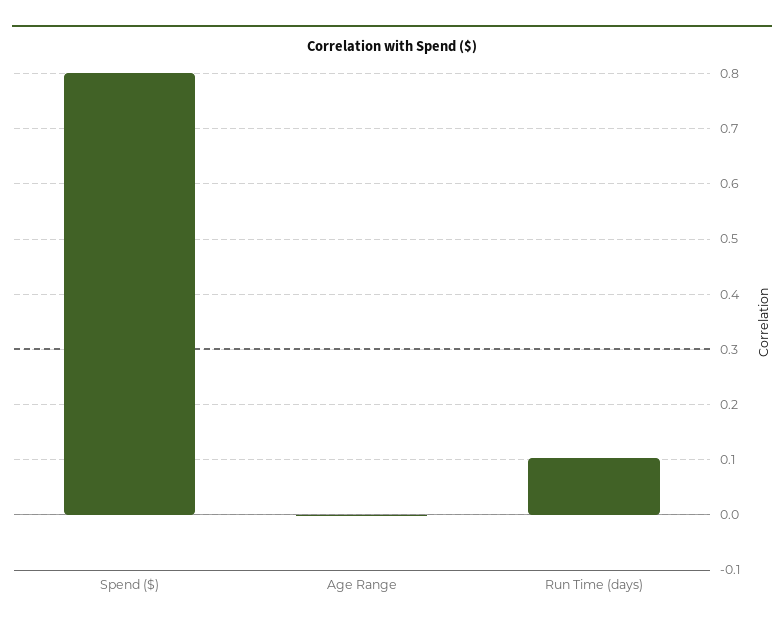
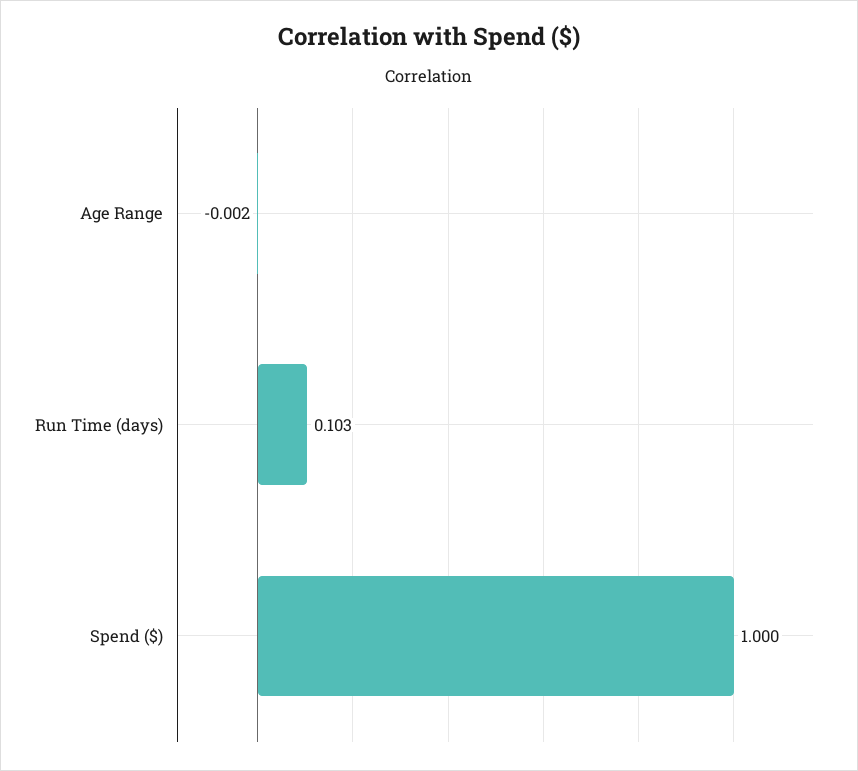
Spend ($): 0.8 -> 1

